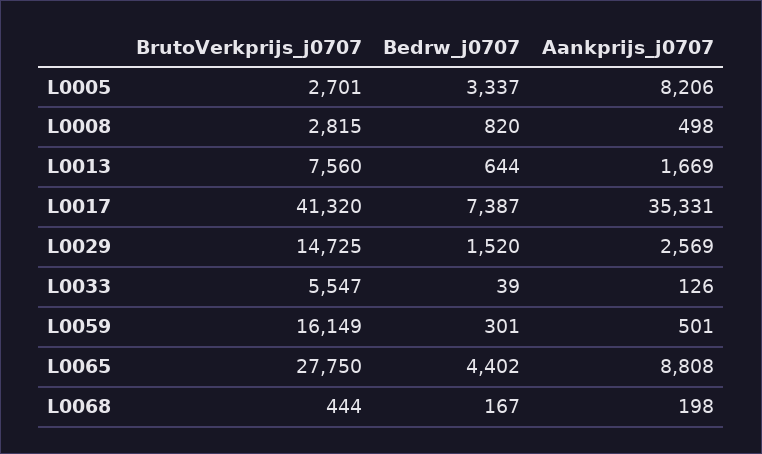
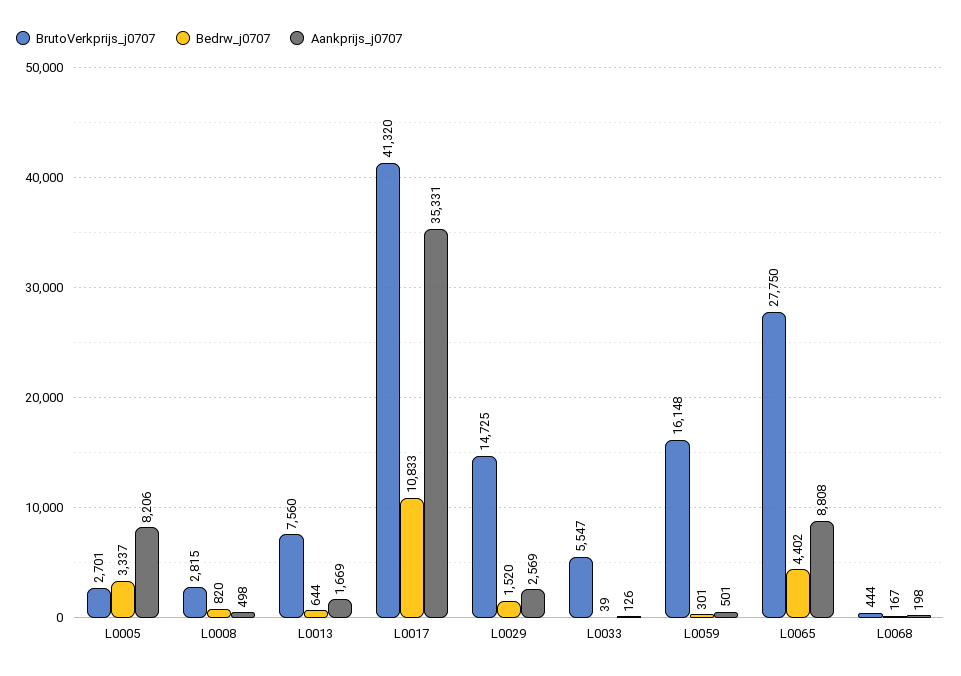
Bedrw_j0707, L0017: 7387 -> 10833
BrutoVerkprijs_j0707, L0059: 16149 -> 16148

